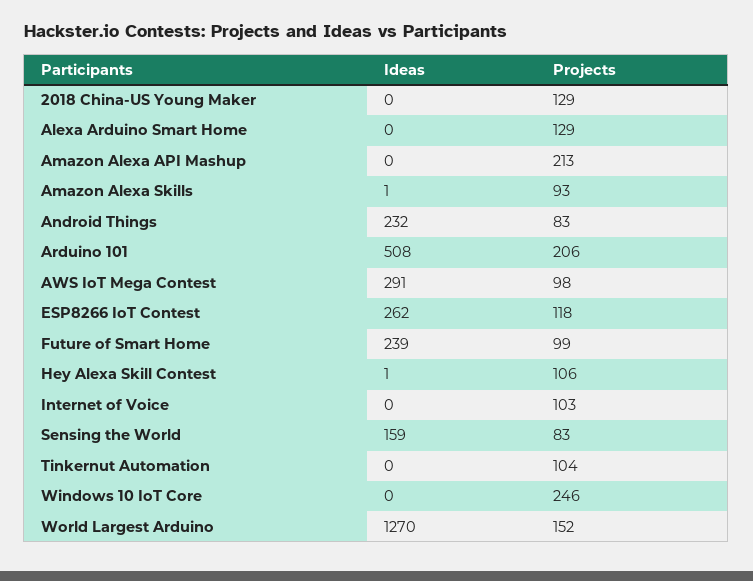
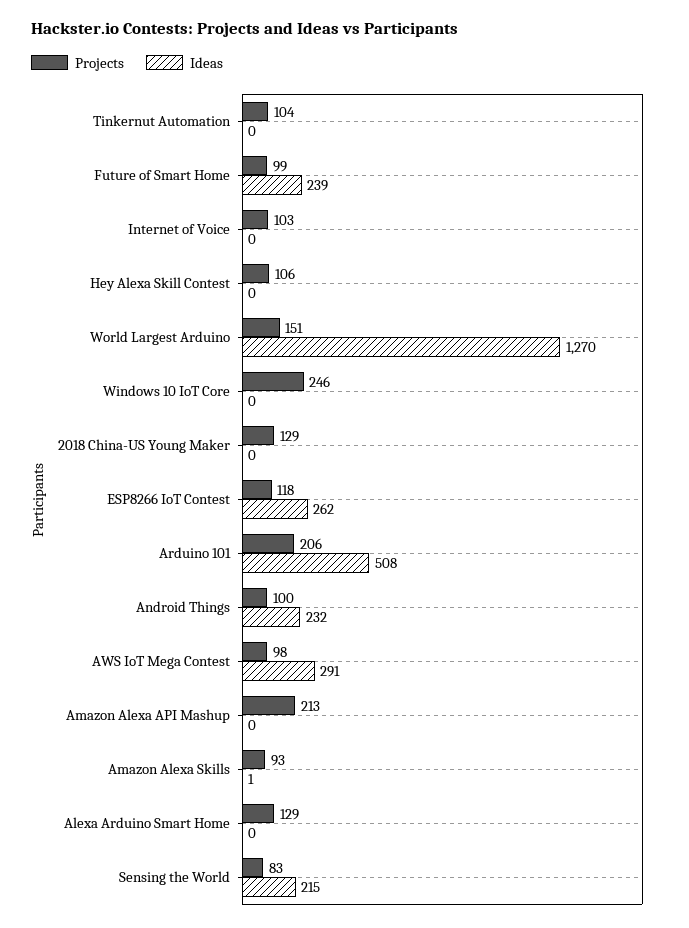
Projects, Android Things: 83 -> 100
Ideas, Hey Alexa Skill Contest: 1 -> 0
Ideas, Sensing the World: 159 -> 215
Projects, World Largest Arduino: 152 -> 151

